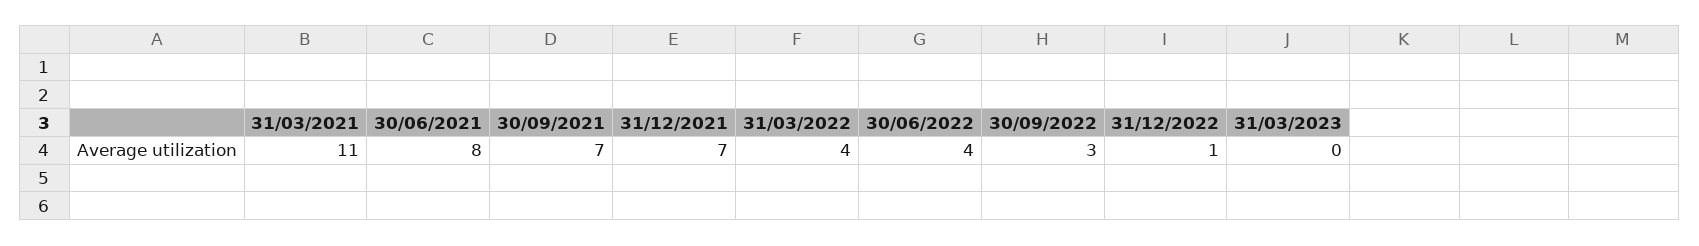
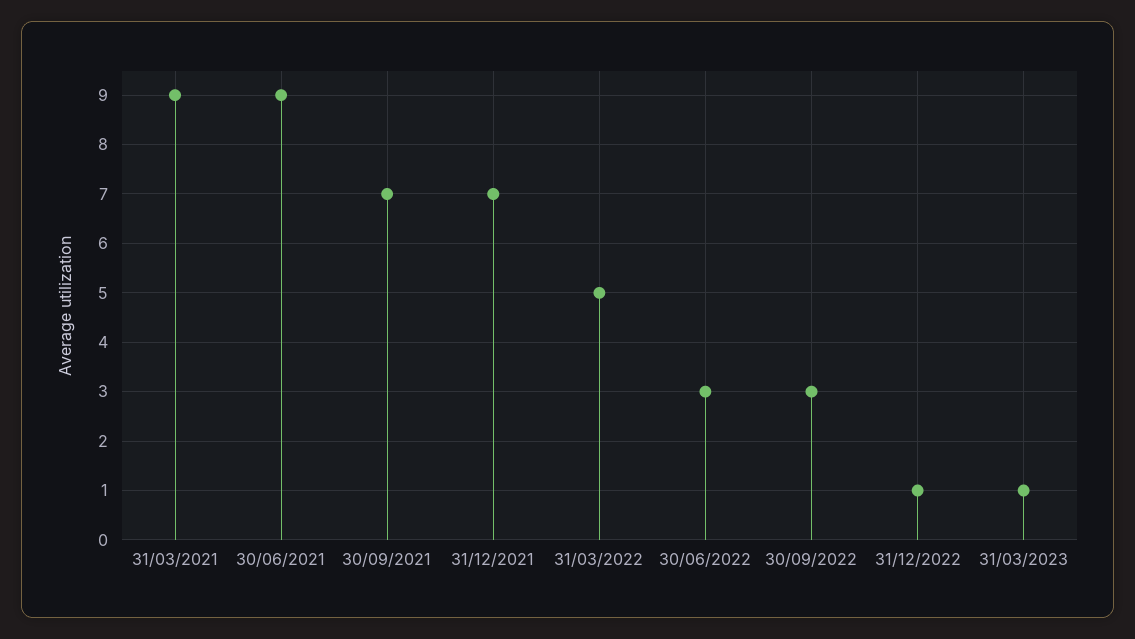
31/03/2021: 11 -> 9
30/06/2021: 8 -> 9
31/03/2022: 4 -> 5
30/06/2022: 4 -> 3
31/03/2023: 0 -> 1

